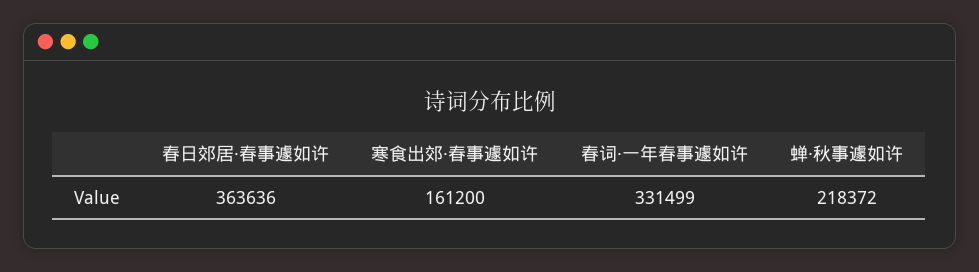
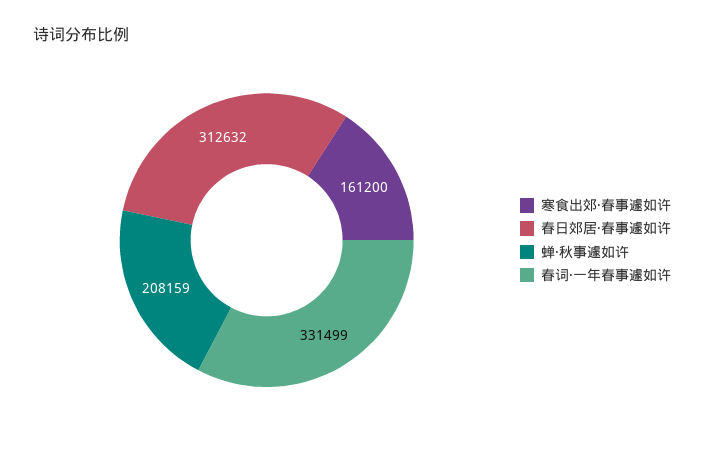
春日郊居·春事遽如许: 363636 -> 312632
蝉·秋事遽如许: 218372 -> 208159

